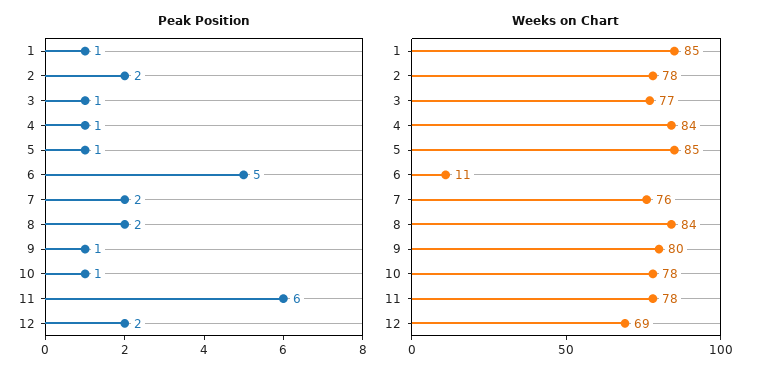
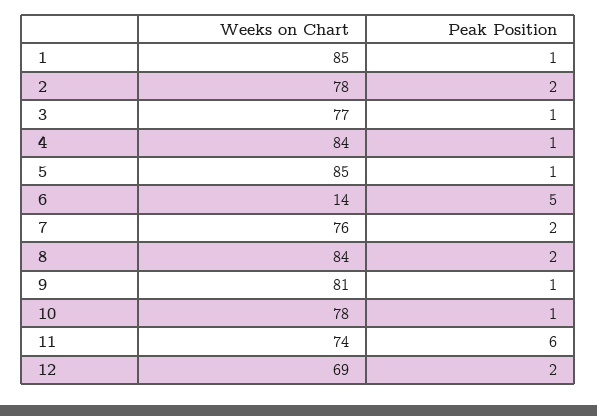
Weeks on Chart, 6: 11 -> 14
Weeks on Chart, 9: 80 -> 81
Weeks on Chart, 11: 78 -> 74

